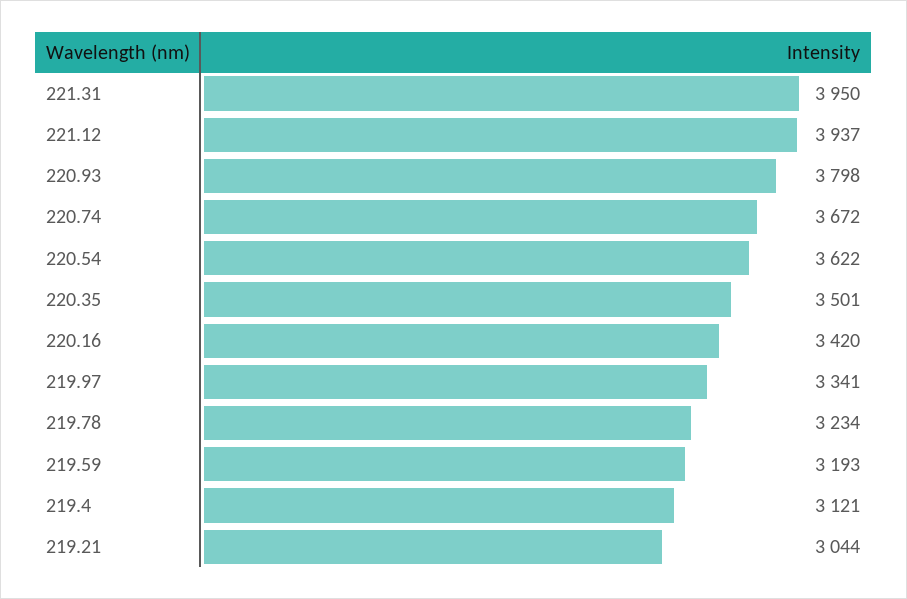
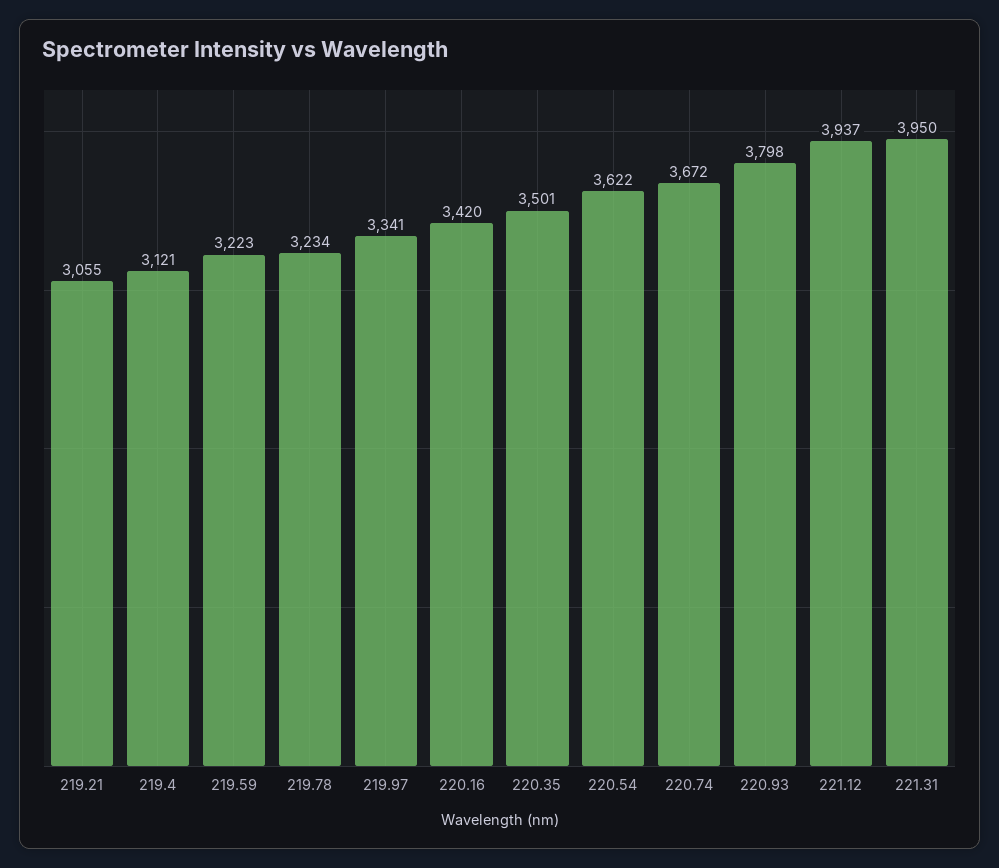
219.59: 3193 -> 3223
219.21: 3044 -> 3055

